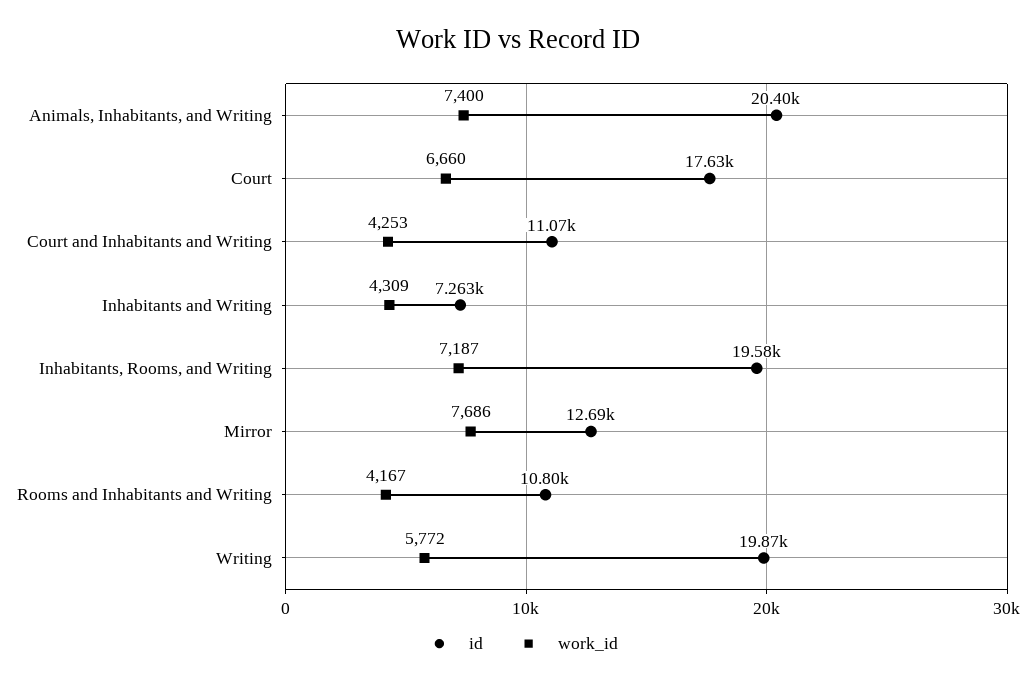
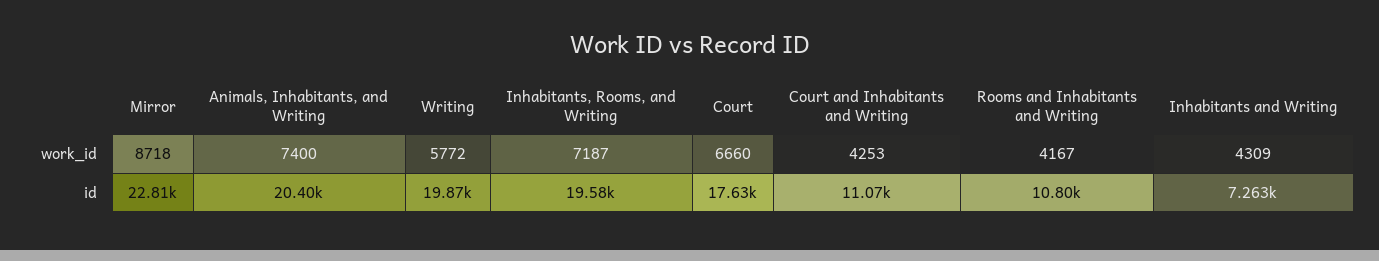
id, Mirror: 12690 -> 22810
work_id, Mirror: 7686 -> 8718

